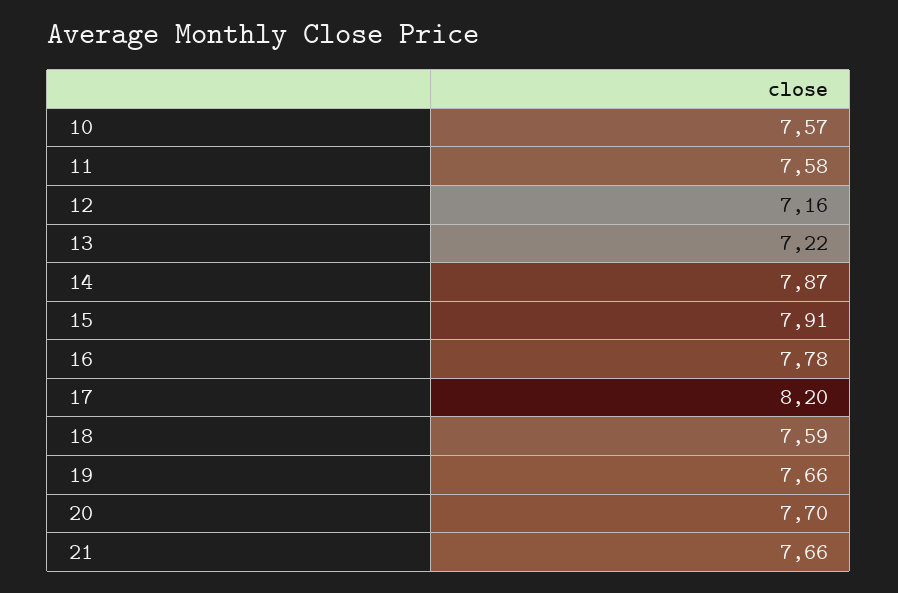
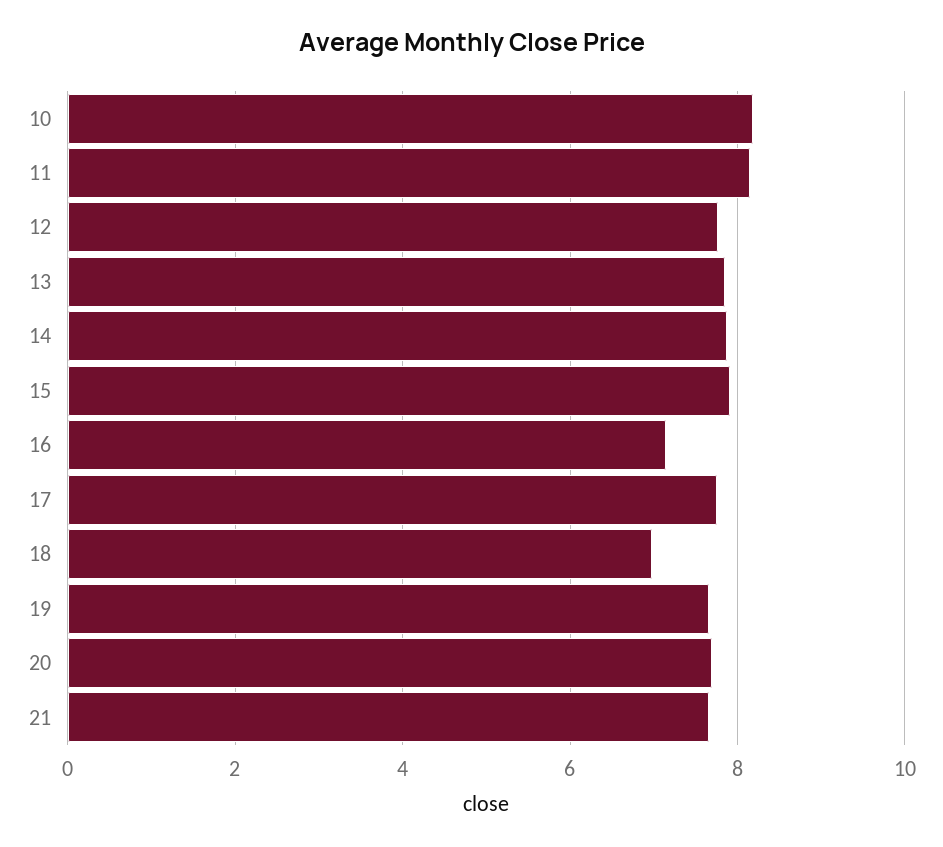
10: 7.57 -> 8.2
11: 7.58 -> 8.2
12: 7.16 -> 7.8
13: 7.22 -> 7.8
16: 7.78 -> 7.2
17: 8.2 -> 7.8
18: 7.59 -> 7

